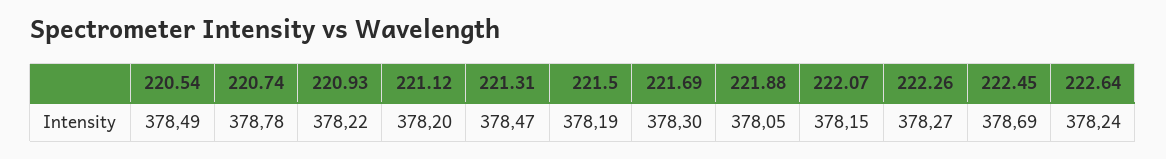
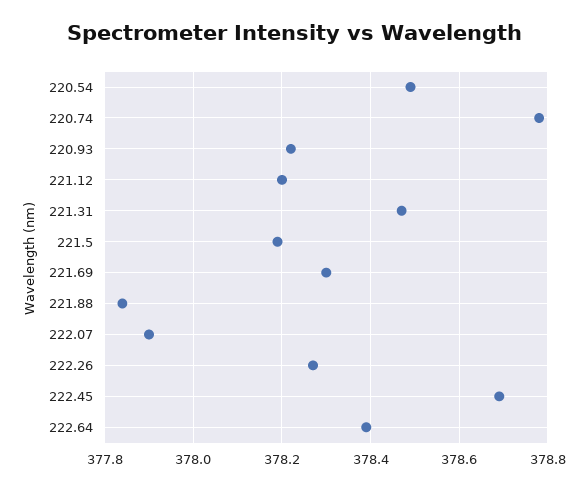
221.88: 378.05 -> 377.85
222.07: 378.15 -> 377.9
222.64: 378.24 -> 378.4

